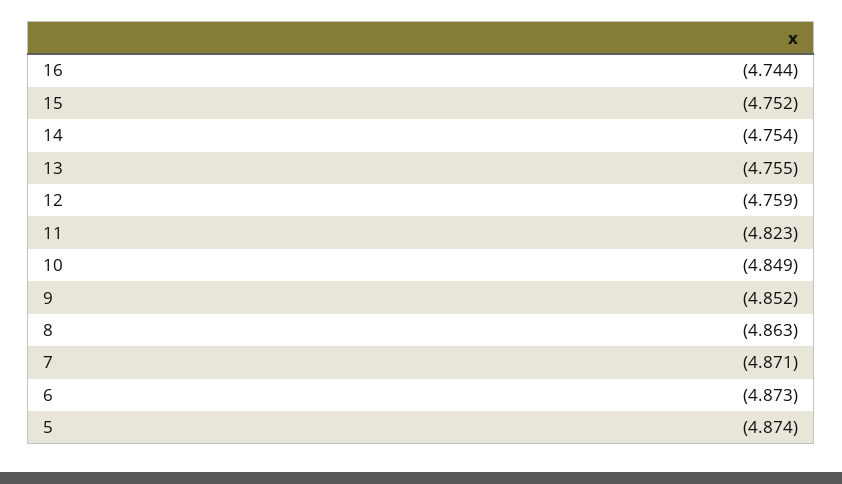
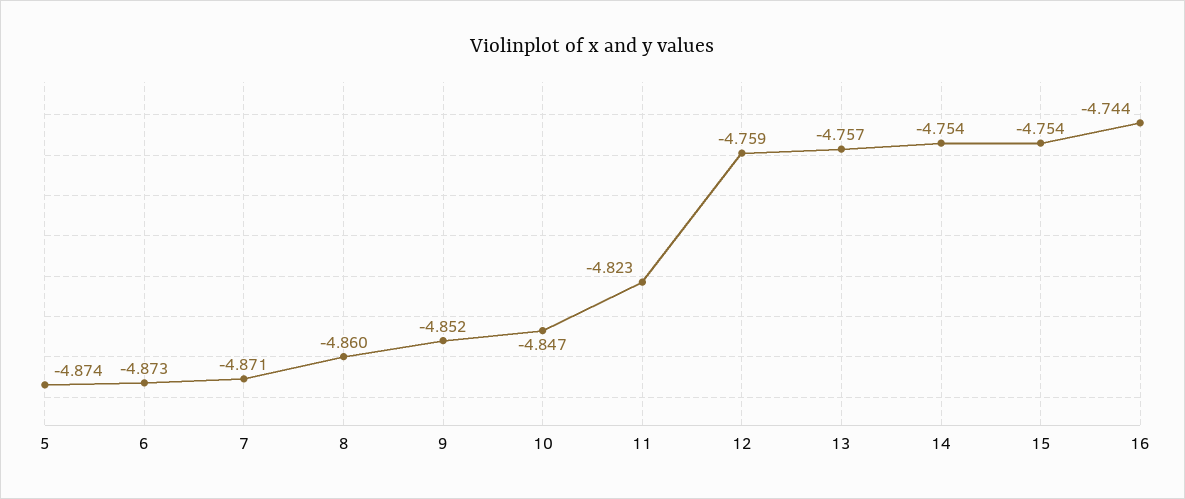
15: -4.752 -> -4.754
13: -4.755 -> -4.757
10: -4.849 -> -4.847
8: -4.863 -> -4.86

